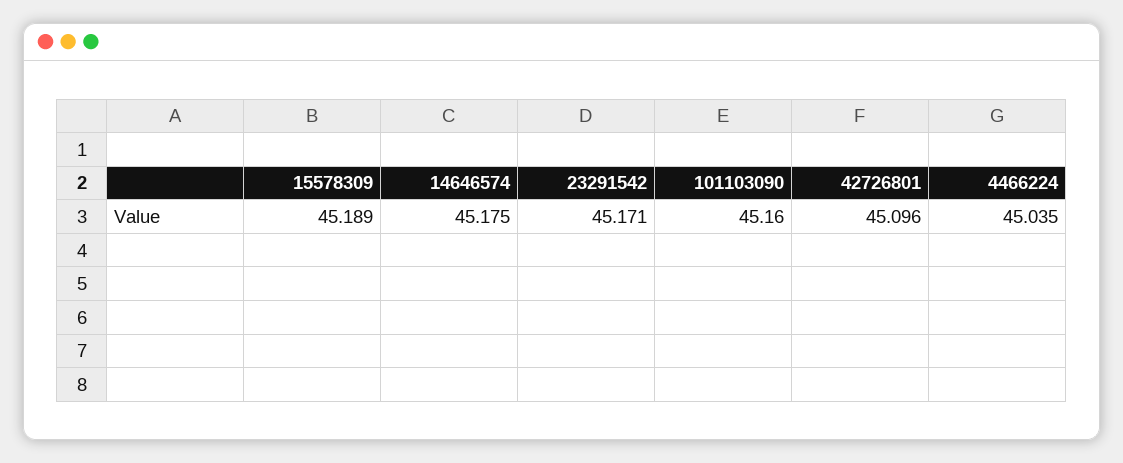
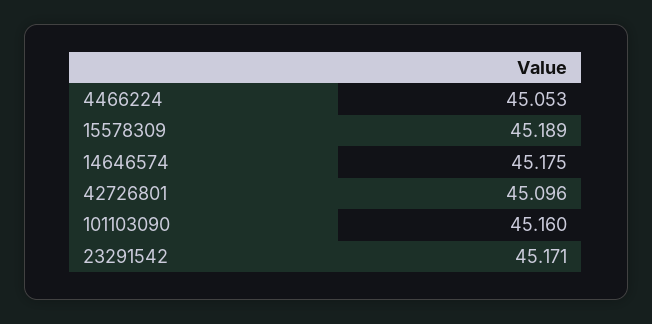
4466224: 45.035 -> 45.053

